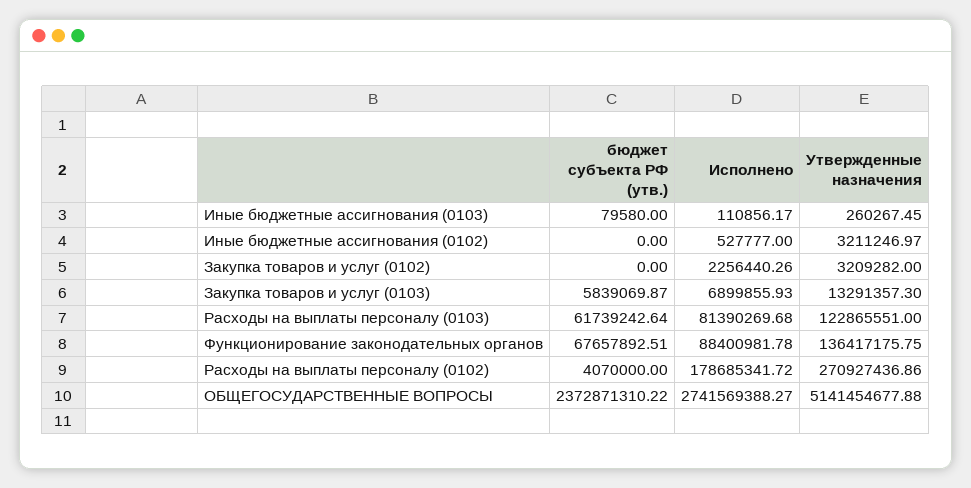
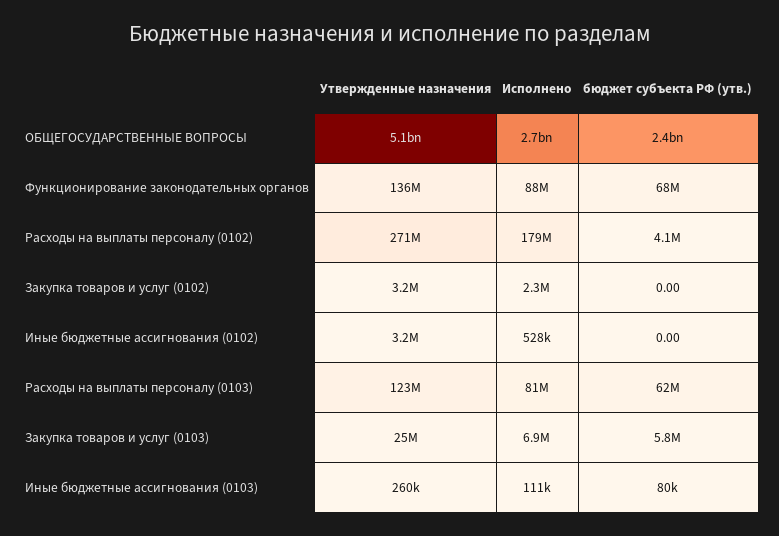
Утвержденные назначения, Закупка товаров и услуг (0103): 13291357.3 -> 25000000

